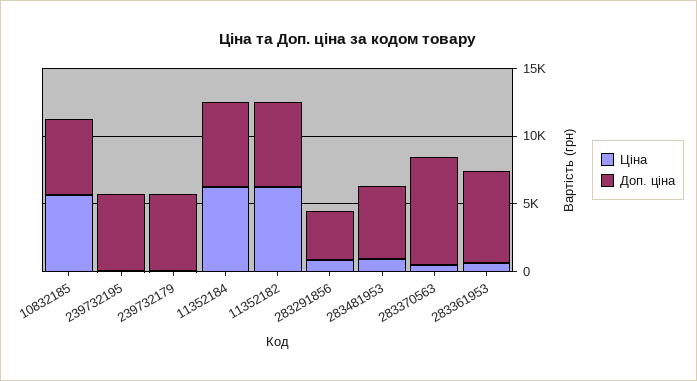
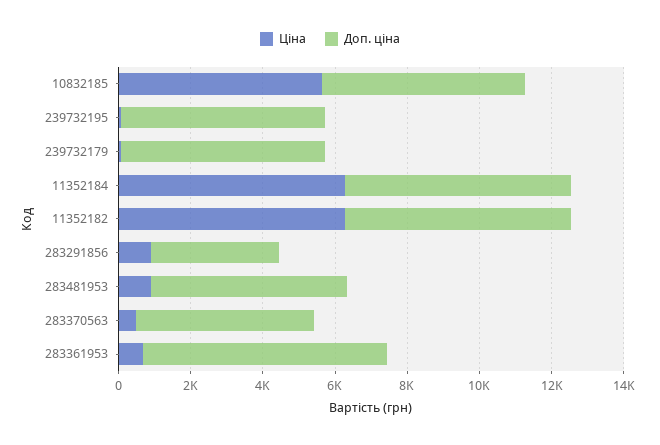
Доп. ціна, 283370563: 8000 -> 5000

